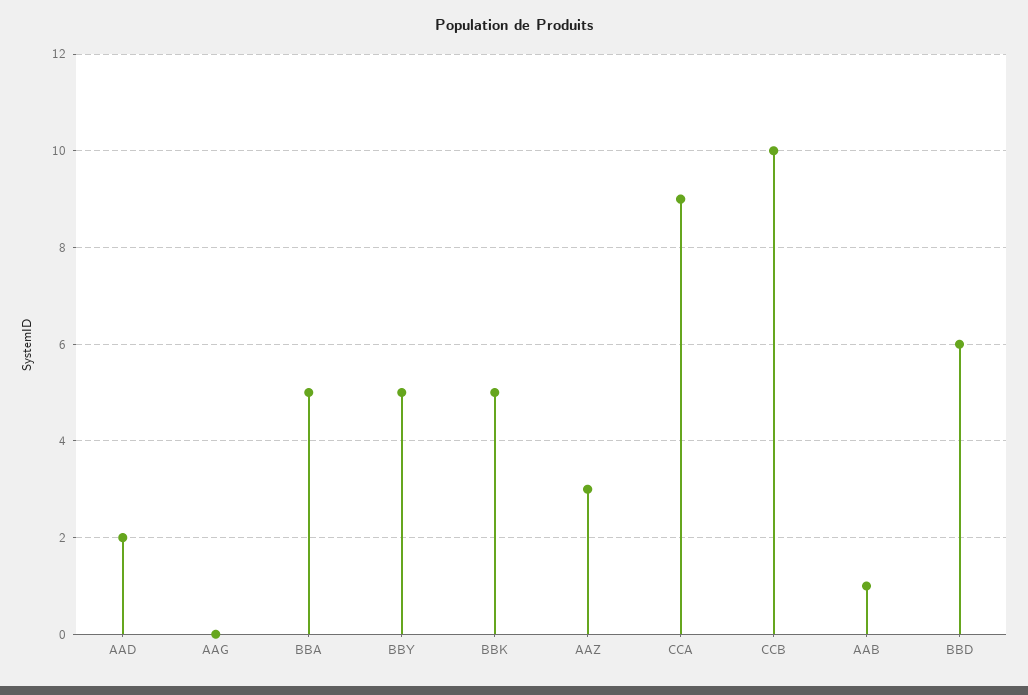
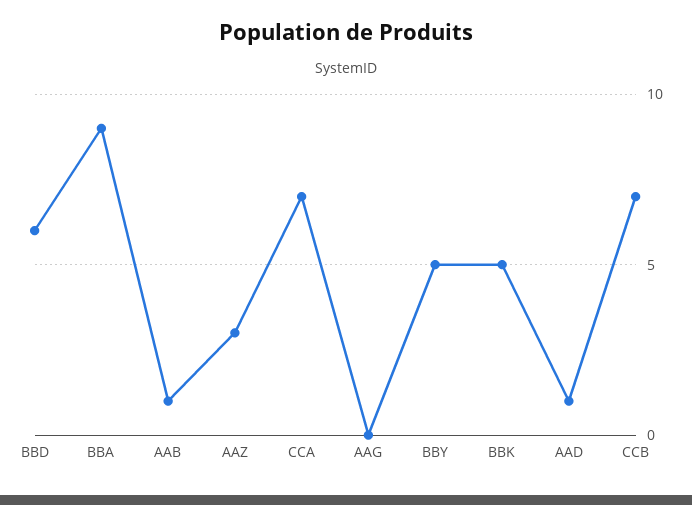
AAD: 2 -> 1
BBA: 5 -> 9
CCA: 9 -> 7
CCB: 10 -> 7

